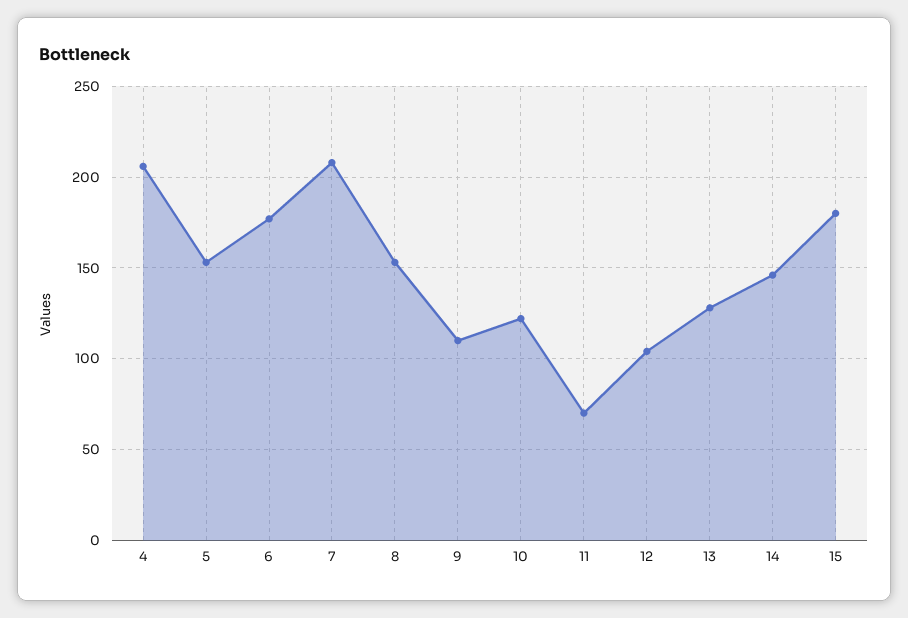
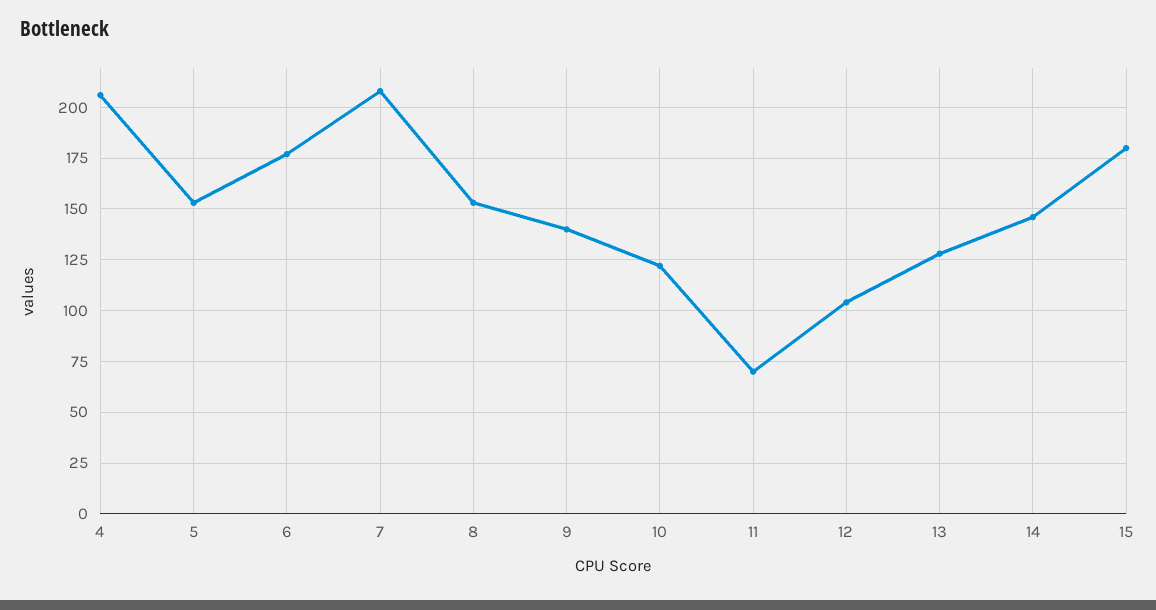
9: 110 -> 140

